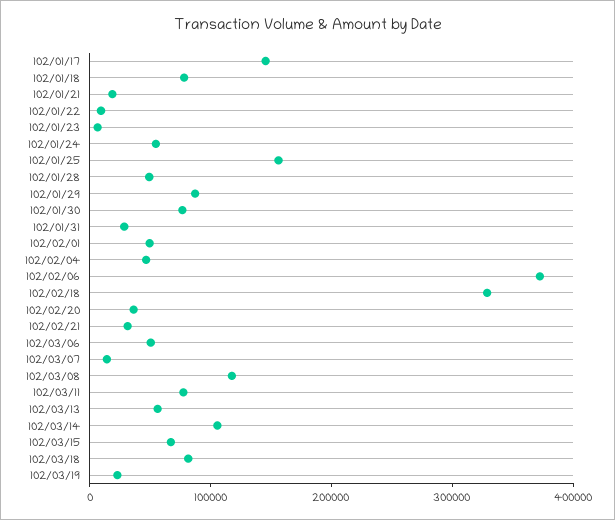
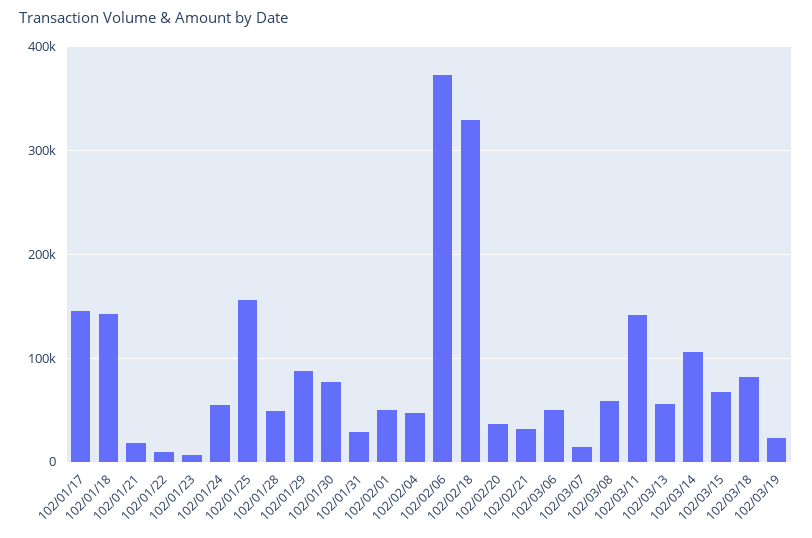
102/01/18: 80000 -> 140000
102/03/08: 120000 -> 60000
102/03/11: 80000 -> 140000

